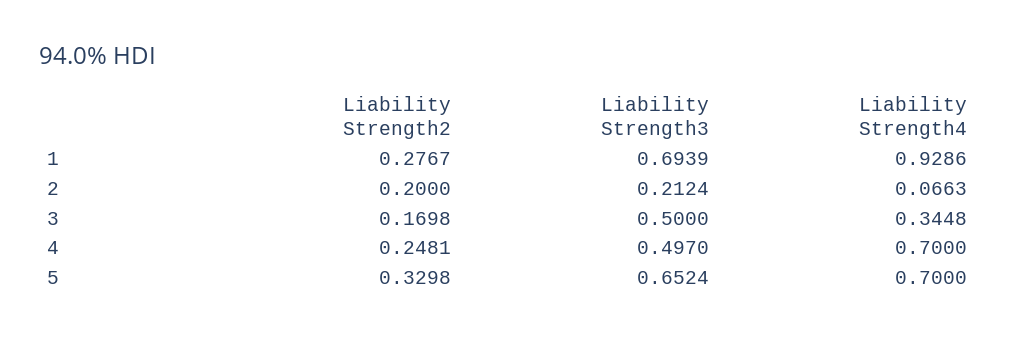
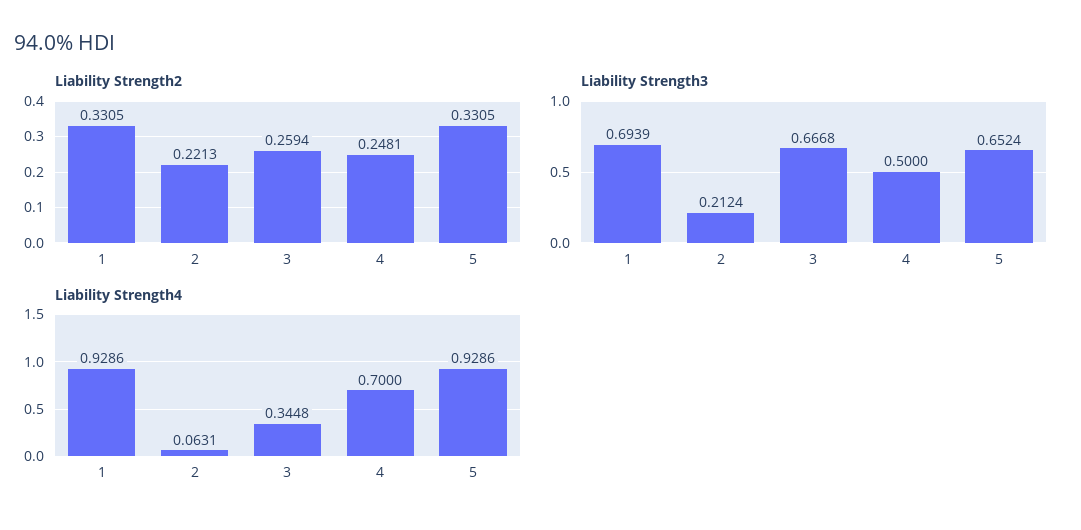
Liability Strength2, 1: 0.2767 -> 0.3305
Liability Strength2, 2: 0.2 -> 0.2213
Liability Strength4, 2: 0.0663 -> 0.0631
Liability Strength2, 3: 0.1698 -> 0.2594
Liability Strength3, 3: 0.5 -> 0.6668
Liability Strength3, 4: 0.497 -> 0.5
Liability Strength2, 5: 0.3298 -> 0.3305
Liability Strength4, 5: 0.7 -> 0.9286

